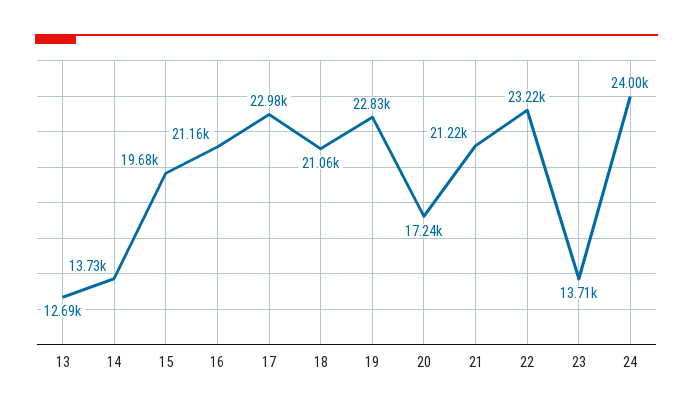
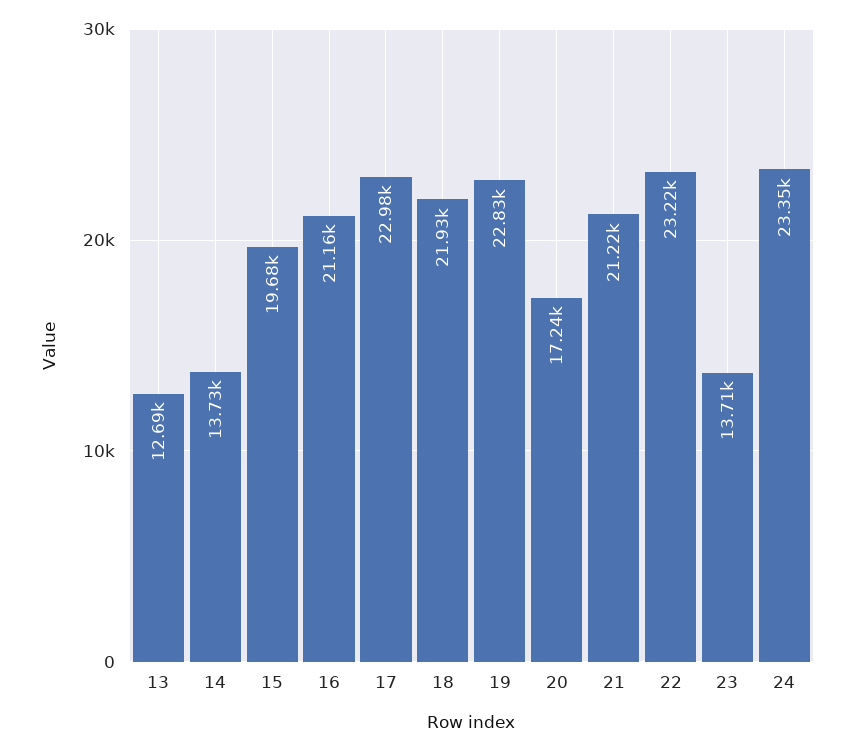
18: 21060 -> 21930
24: 24000 -> 23350

